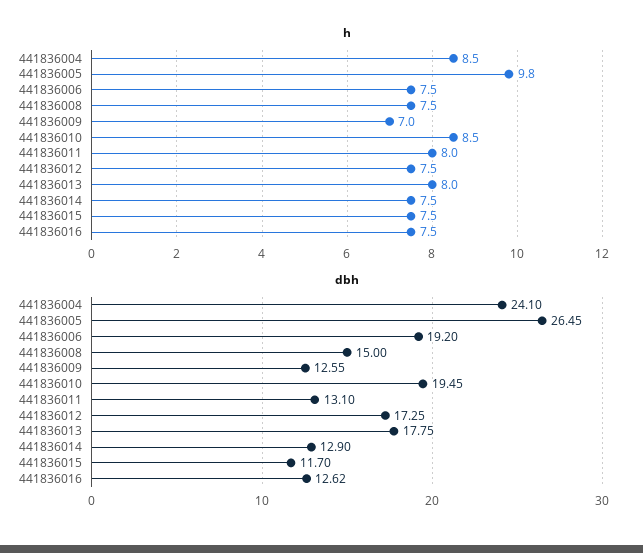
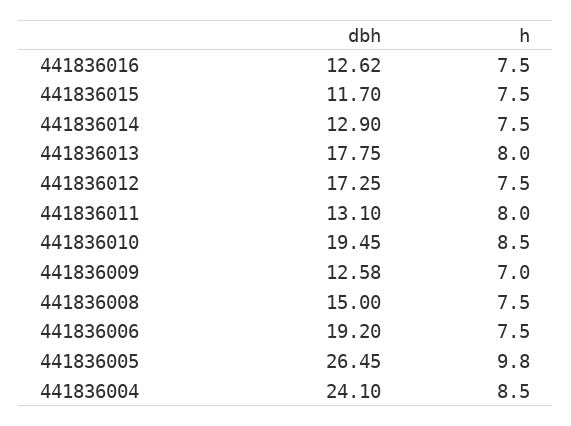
dbh, 441836009: 12.55 -> 12.58

